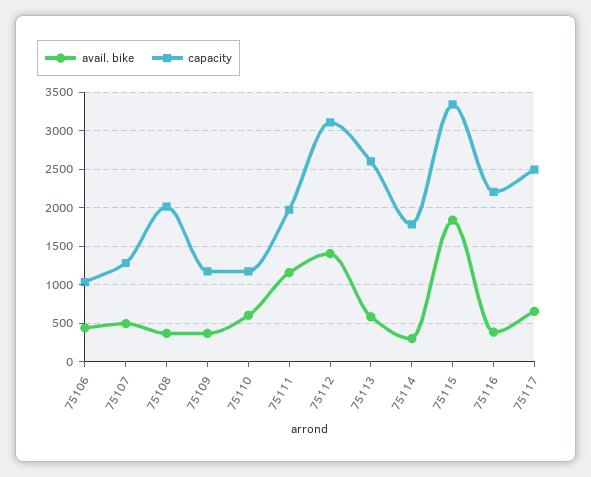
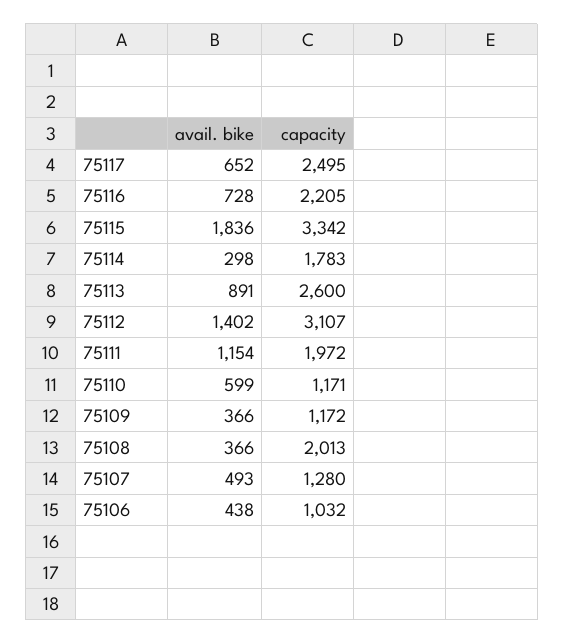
avail. bike, 75113: 600 -> 891
avail. bike, 75116: 400 -> 728

